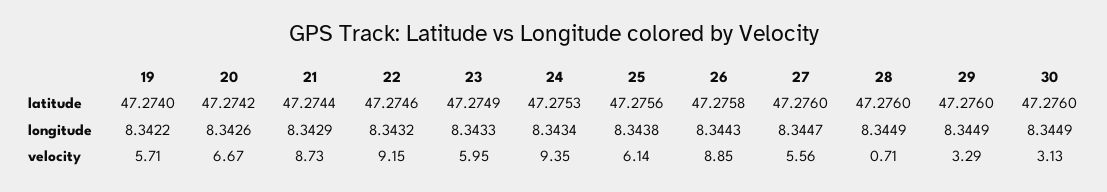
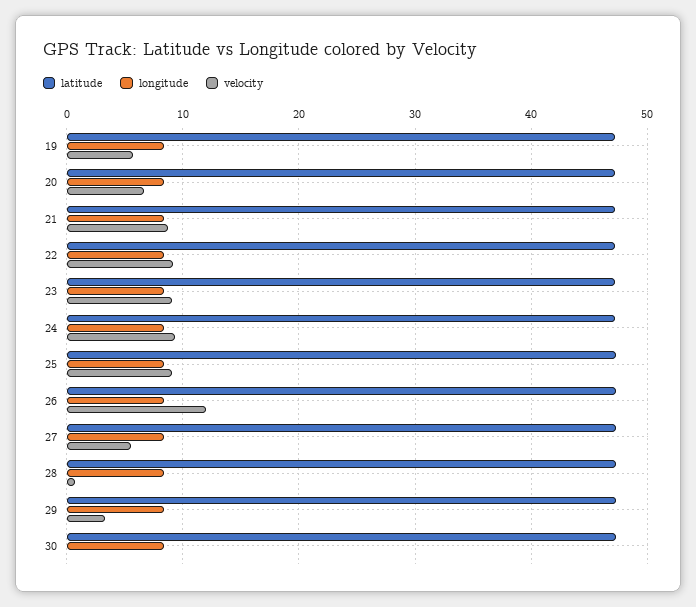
velocity, 23: 5.95 -> 9
velocity, 25: 6.14 -> 9
velocity, 26: 8.85 -> 12
velocity, 30: 3.13 -> 0

